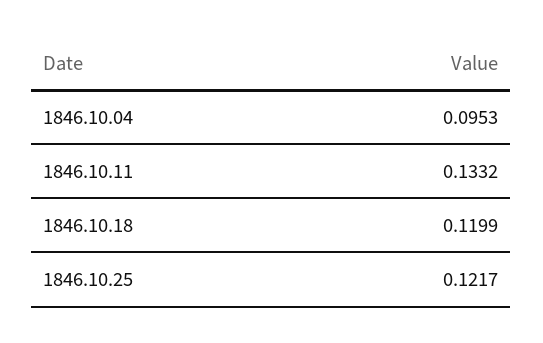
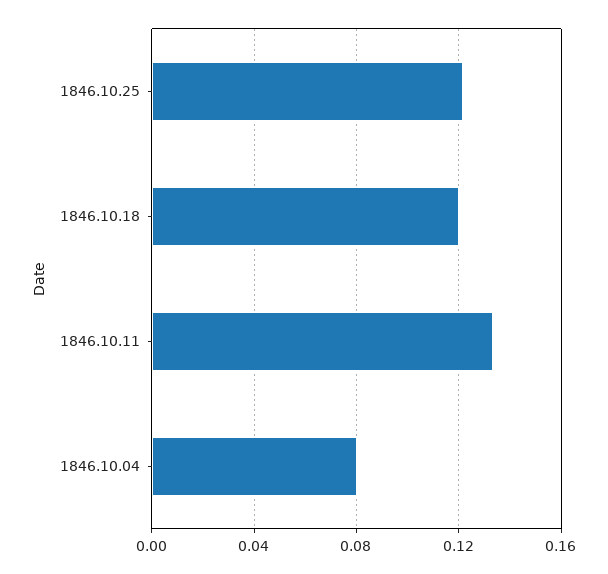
1846.10.04: 0.0953 -> 0.08

